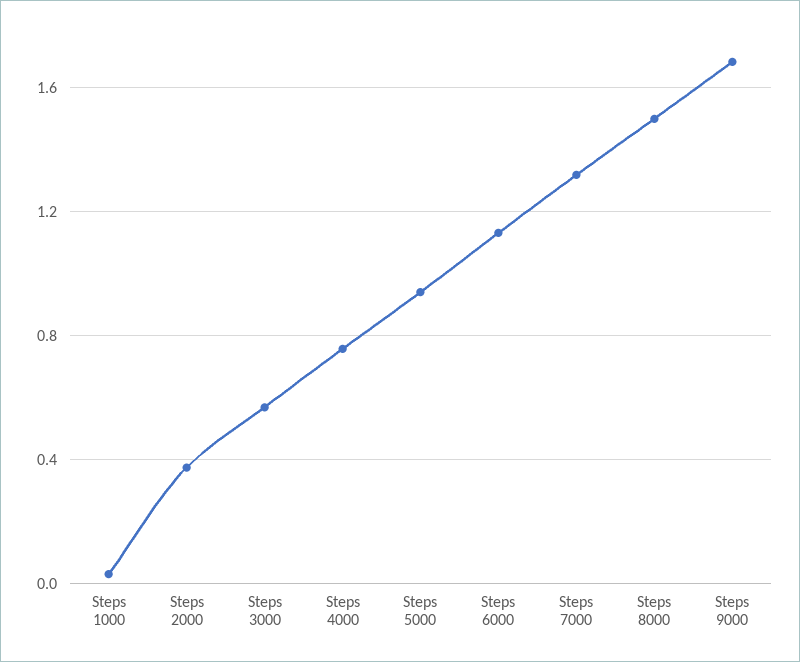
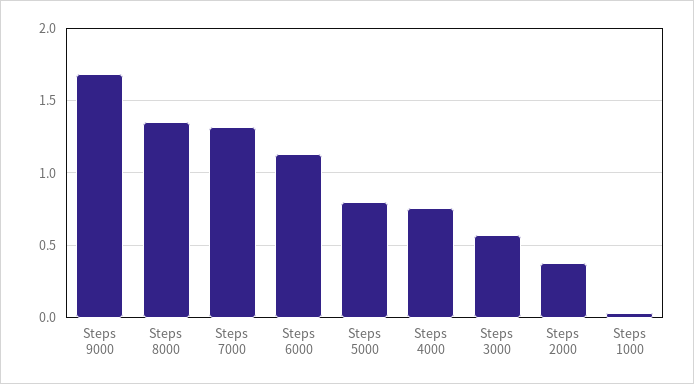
Steps 5000: 0.95 -> 0.8
Steps 8000: 1.5 -> 1.35

